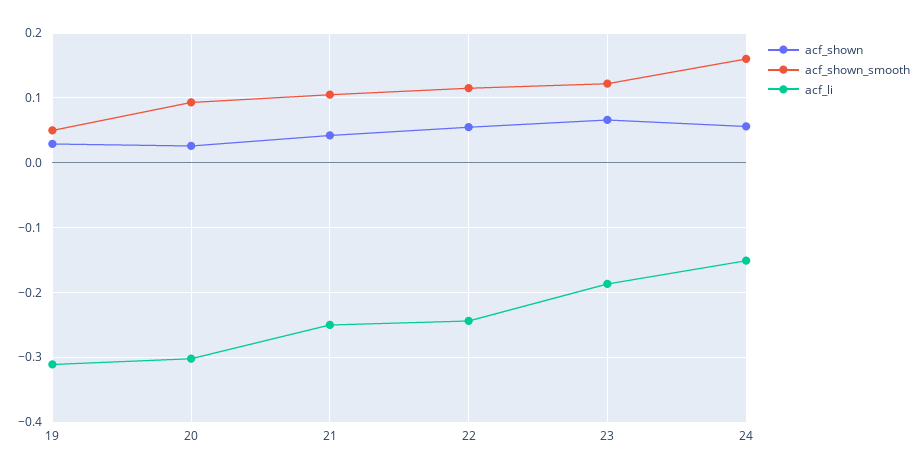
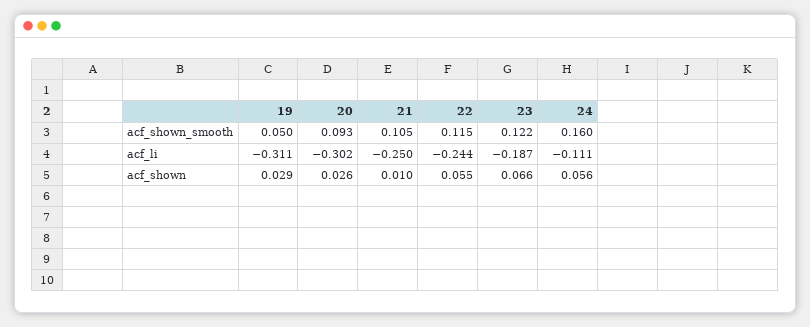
acf_shown, 21: 0.04 -> 0.01
acf_li, 24: -0.15 -> -0.111

